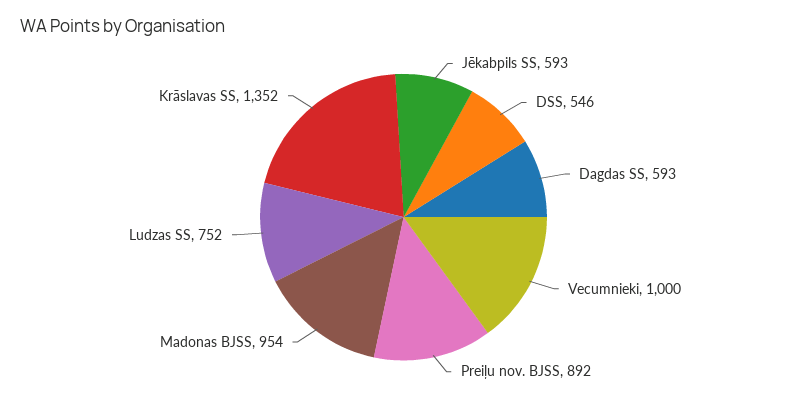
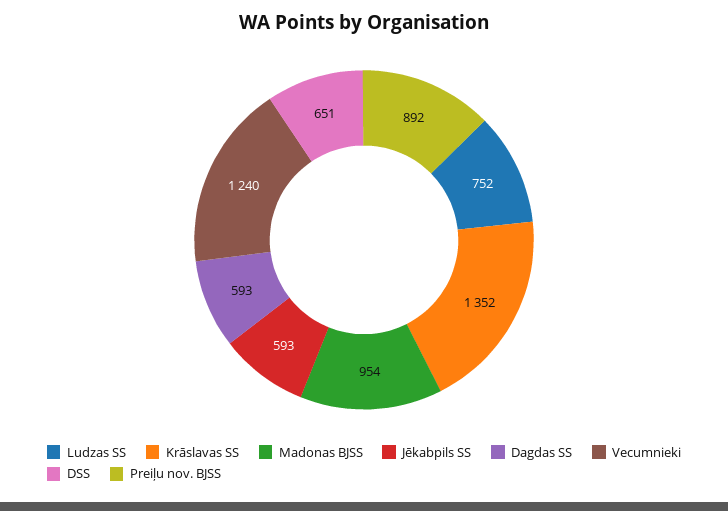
DSS: 546 -> 651
Vecumnieki: 1000 -> 1240

